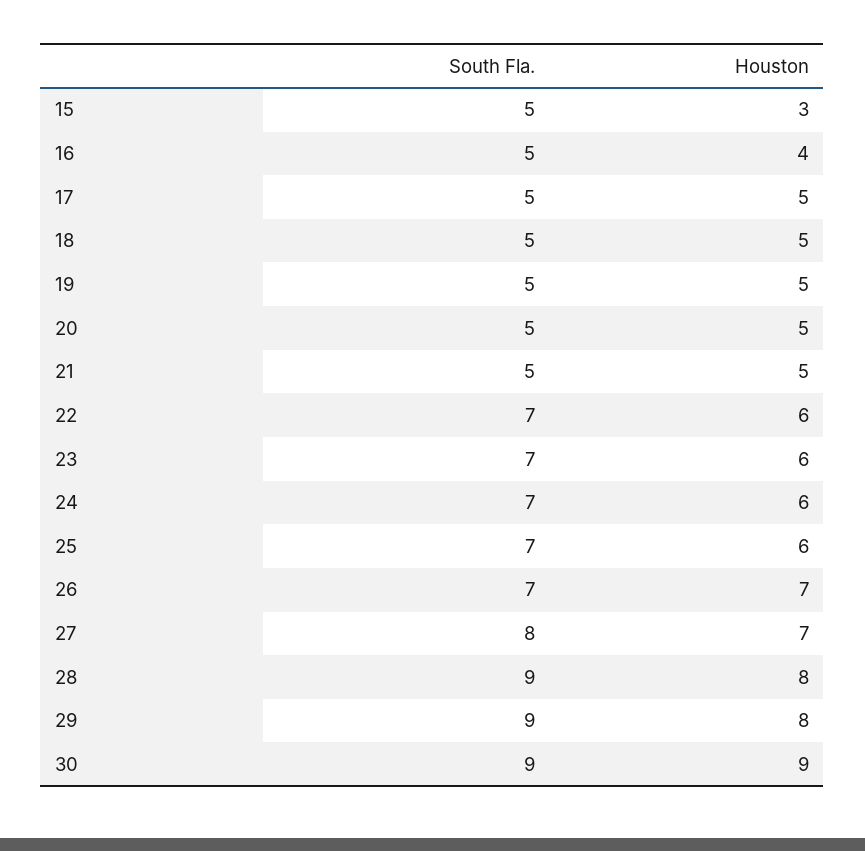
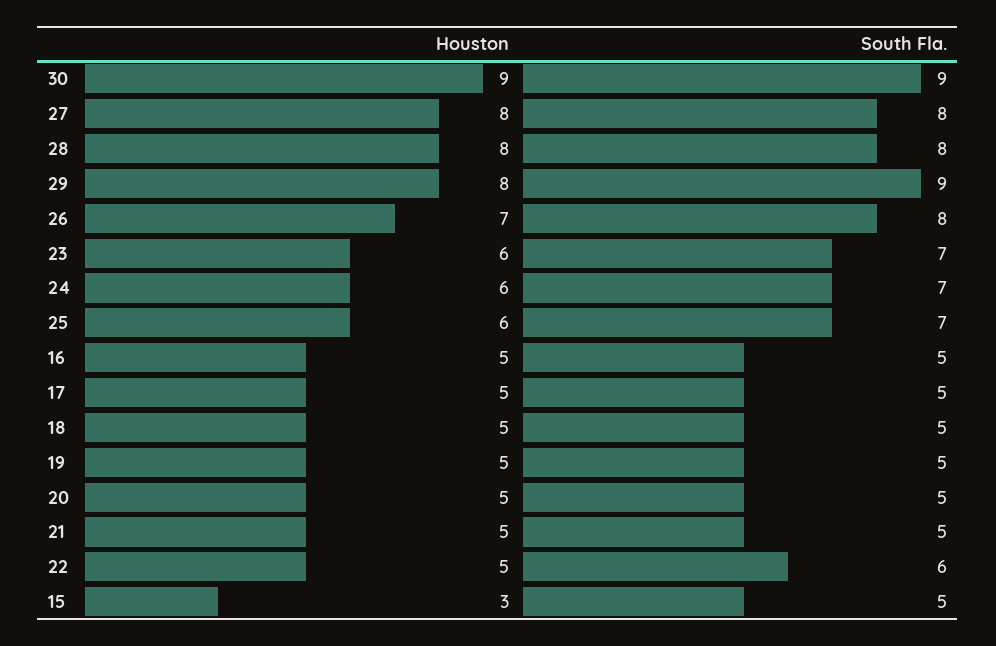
Houston, 16: 4 -> 5
South Fla., 22: 7 -> 6
Houston, 22: 6 -> 5
South Fla., 26: 7 -> 8
Houston, 27: 7 -> 8
South Fla., 28: 9 -> 8

